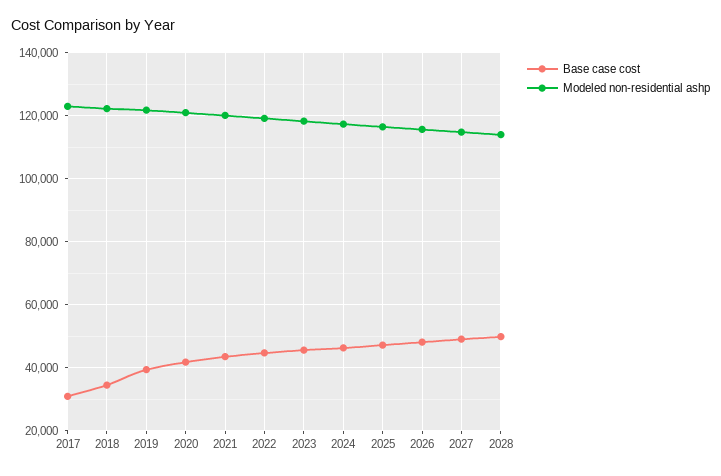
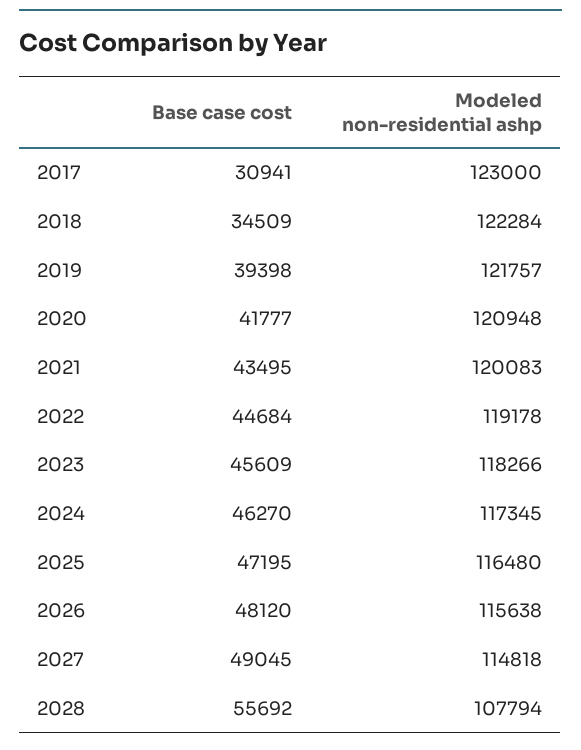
Base case cost, 2028: 50000 -> 55692
Modeled non-residential ashp, 2028: 114000 -> 107794

